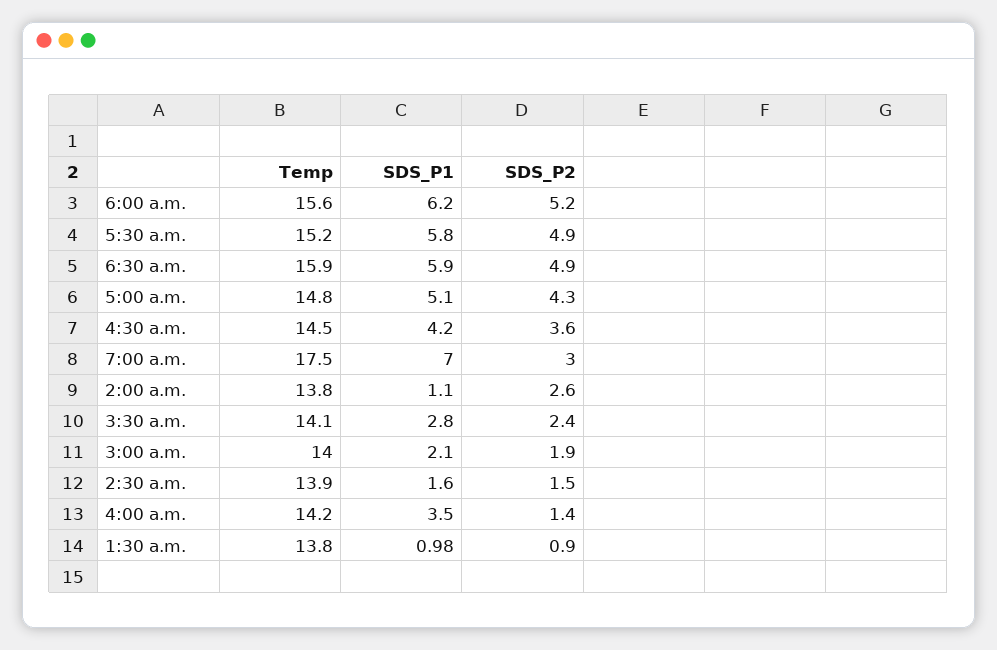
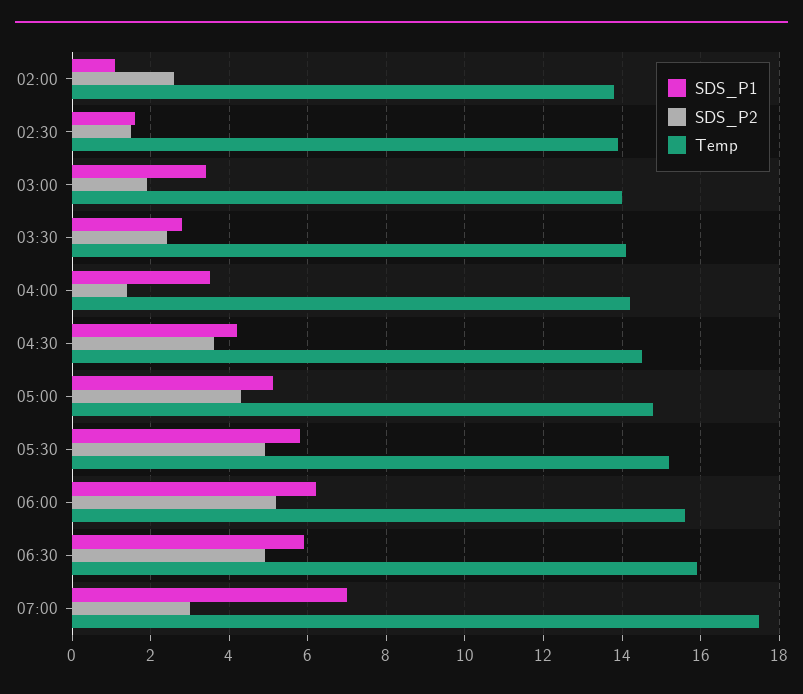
SDS_P1, 3:00 a.m.: 2.1 -> 3.5
Temp, 1:30 a.m.: 13.8 -> none
SDS_P1, 1:30 a.m.: 0.98 -> none
SDS_P2, 1:30 a.m.: 0.9 -> none

